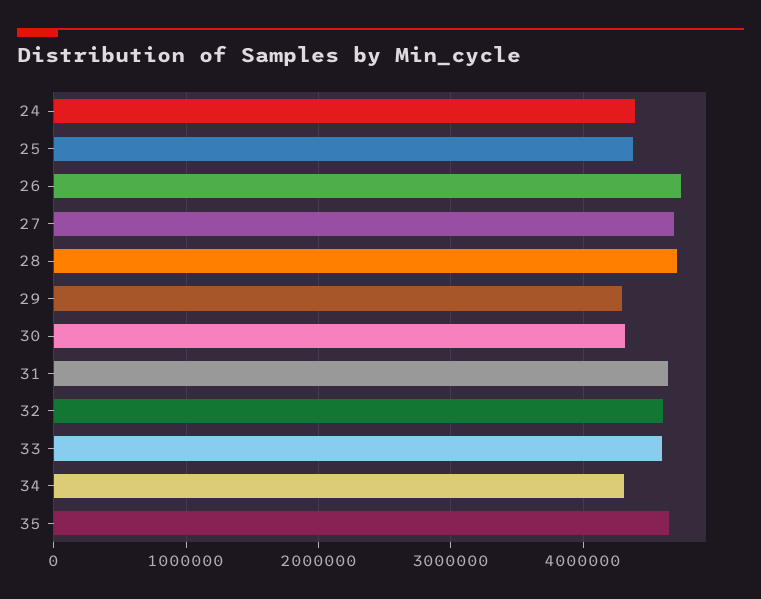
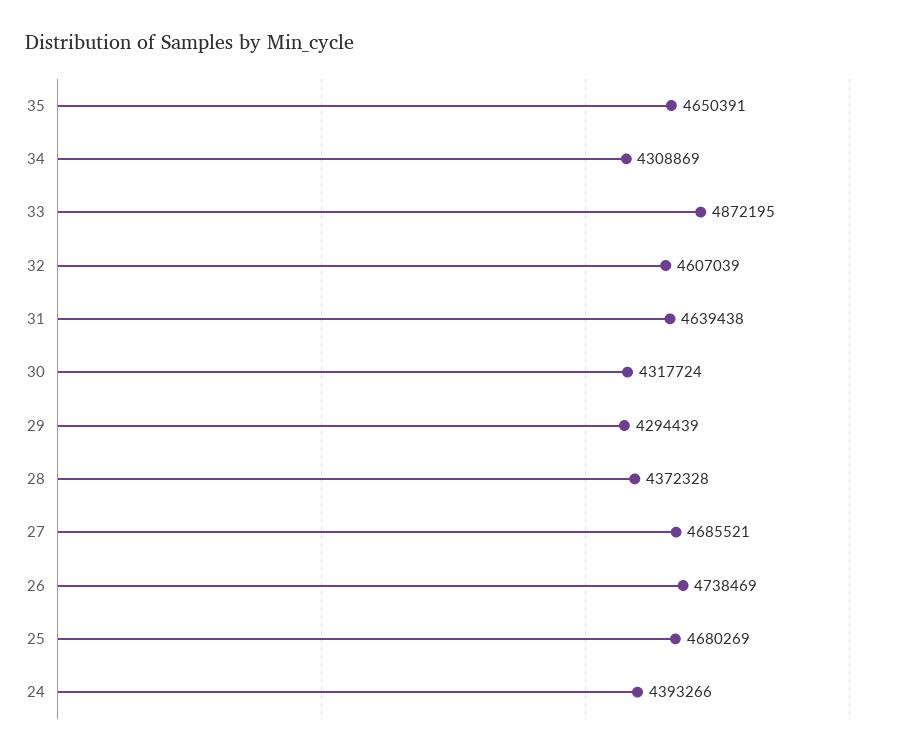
25: 4400000 -> 4680269
28: 4700000 -> 4372328
33: 4600000 -> 4872195

